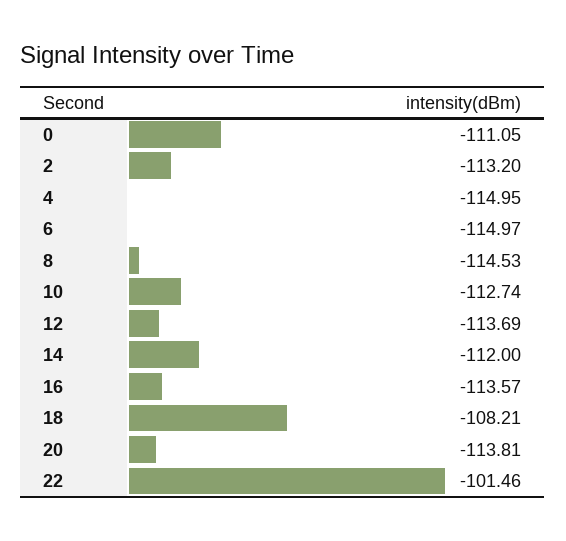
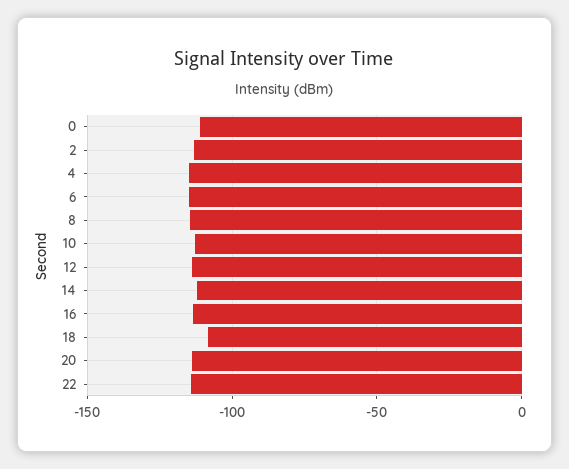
22: -101.46 -> -115

